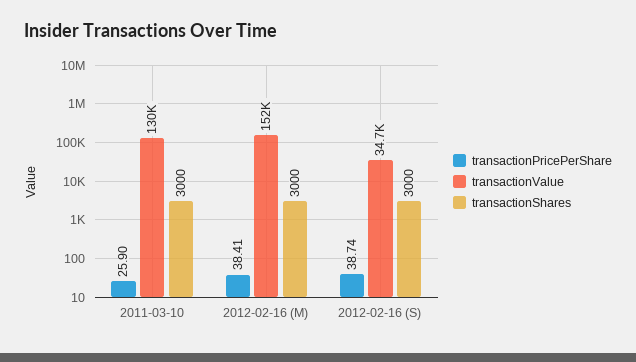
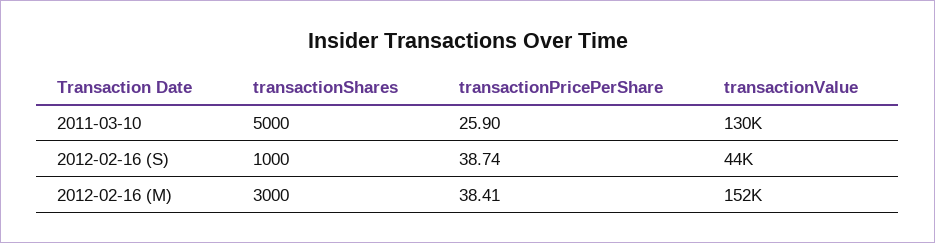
transactionShares, 2011-03-10: 3000 -> 5000
transactionValue, 2012-02-16 (S): 34700 -> 44000
transactionShares, 2012-02-16 (S): 3000 -> 1000

